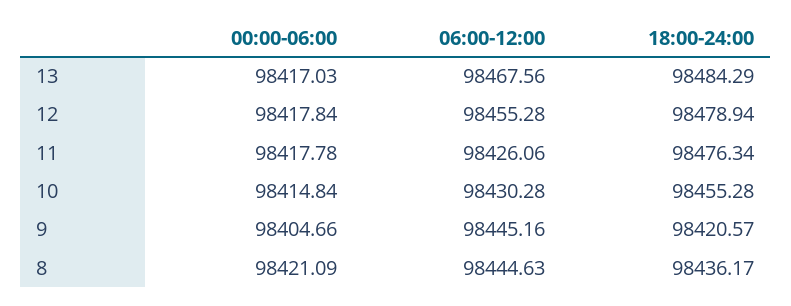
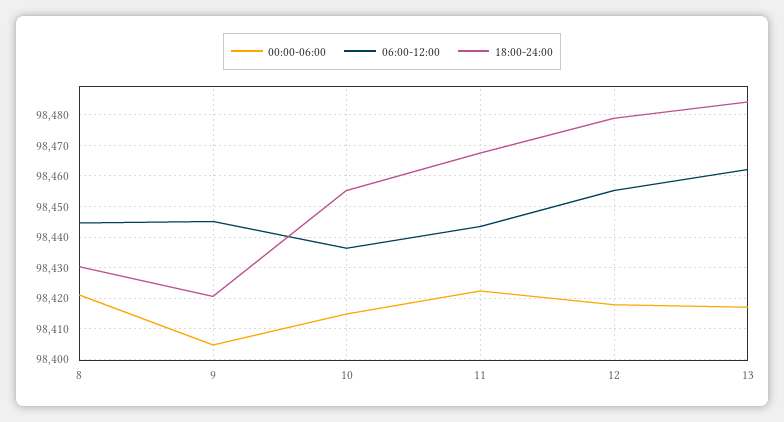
06:00-12:00, 13: 98467.56 -> 98462
00:00-06:00, 11: 98417.78 -> 98422
06:00-12:00, 11: 98426.06 -> 98444
18:00-24:00, 11: 98476.34 -> 98468
06:00-12:00, 10: 98430.28 -> 98436
18:00-24:00, 8: 98436.17 -> 98430

